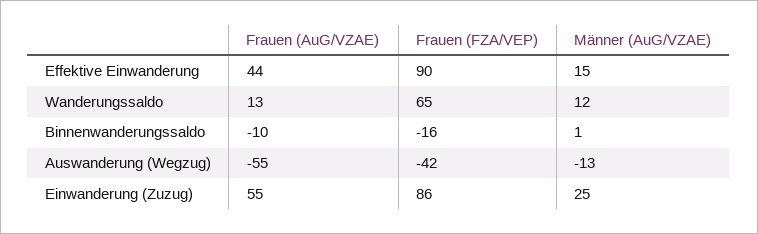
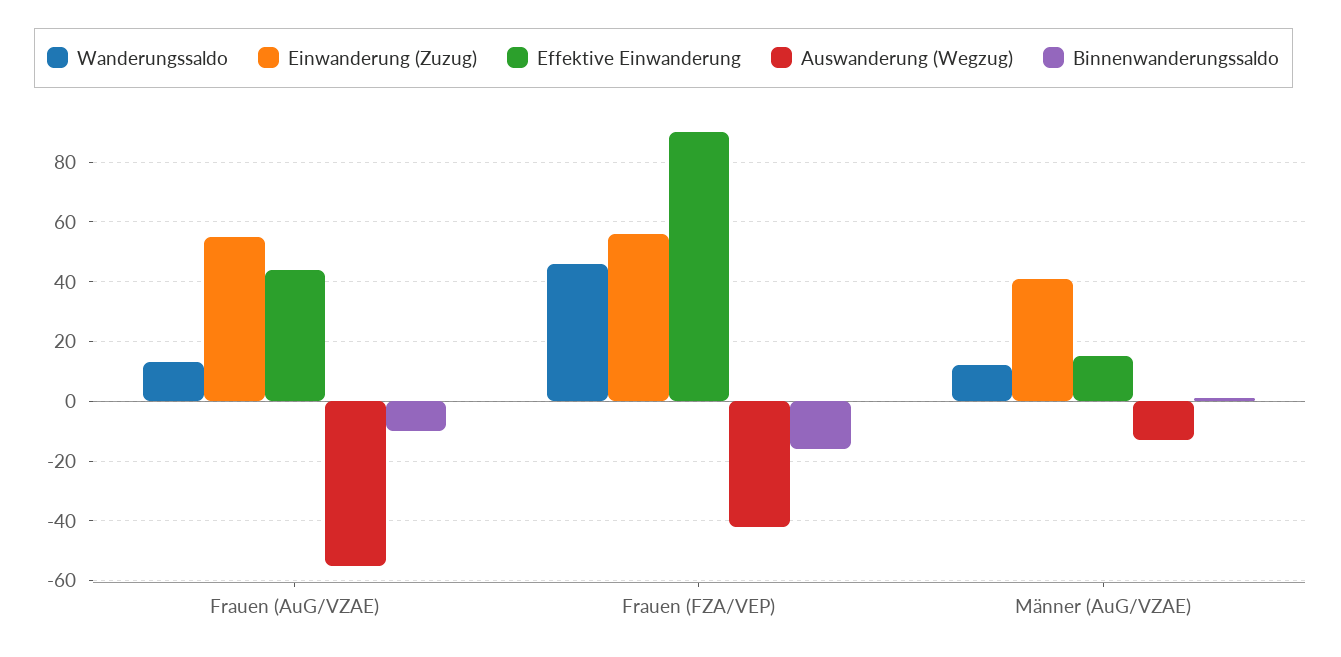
Wanderungssaldo, Frauen (FZA/VEP): 65 -> 45
Einwanderung (Zuzug), Frauen (FZA/VEP): 86 -> 55
Einwanderung (Zuzug), Männer (AuG/VZAE): 25 -> 40

